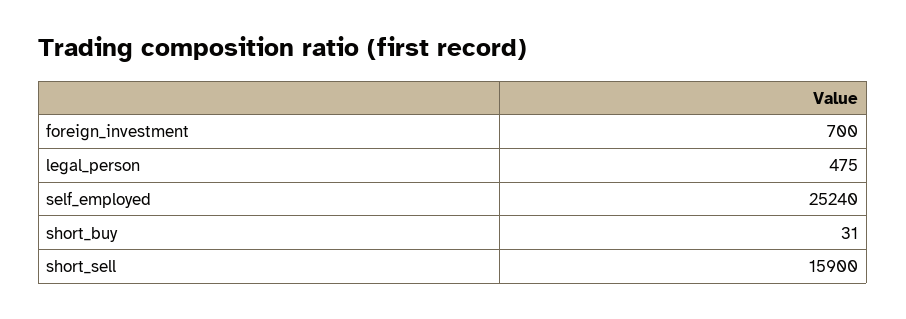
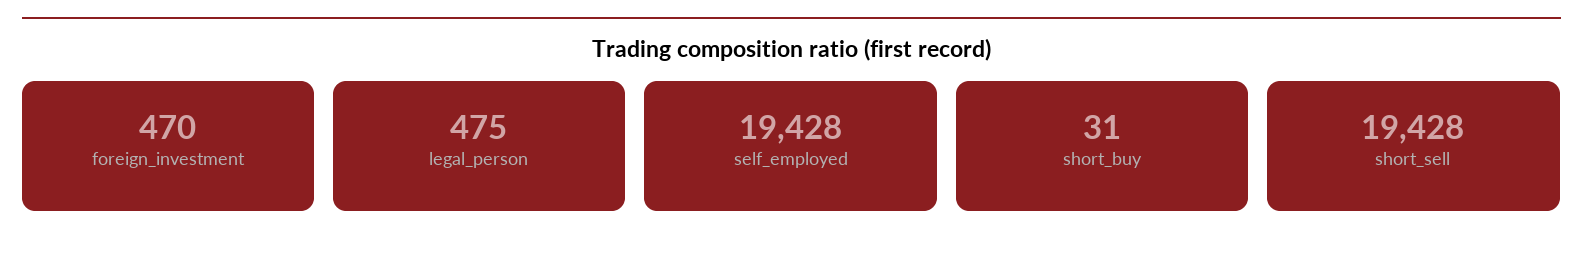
foreign_investment: 700 -> 470
self_employed: 25240 -> 19428
short_sell: 15900 -> 19428

